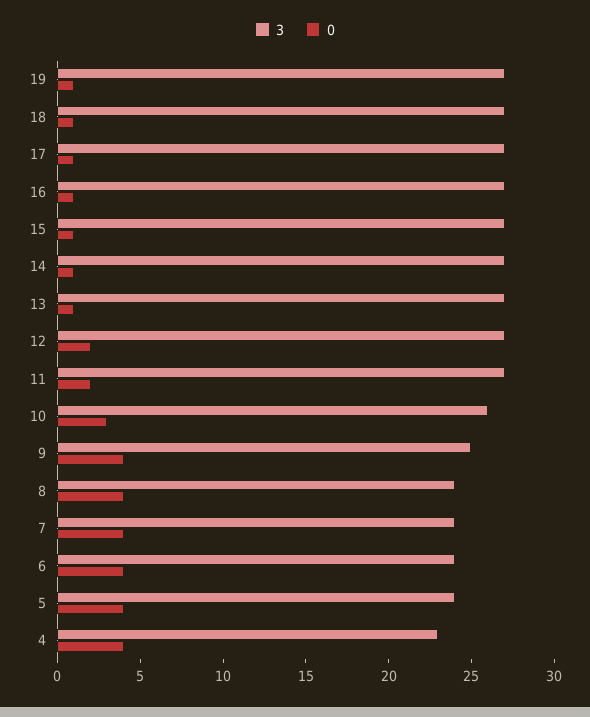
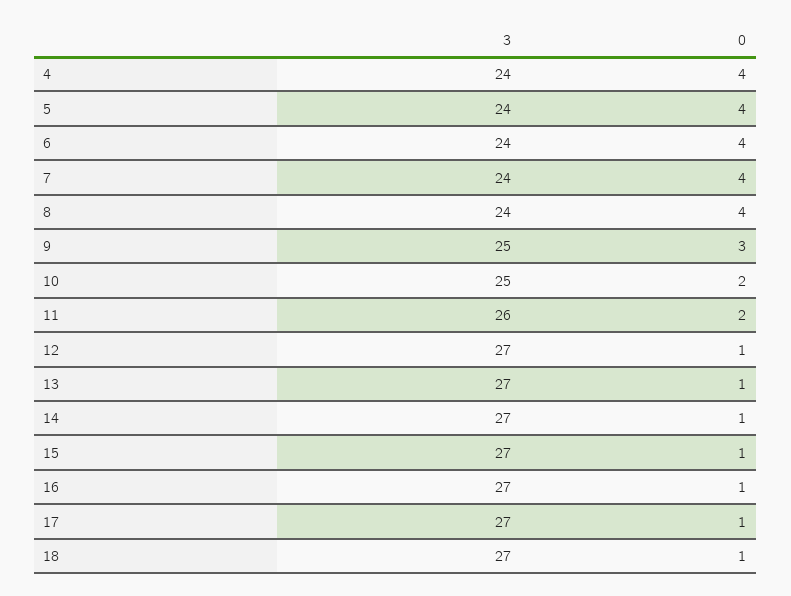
3, 19: 27 -> none
0, 19: 1 -> none
0, 12: 2 -> 1
3, 11: 27 -> 26
3, 10: 26 -> 25
0, 10: 3 -> 2
0, 9: 4 -> 3
3, 4: 23 -> 24

